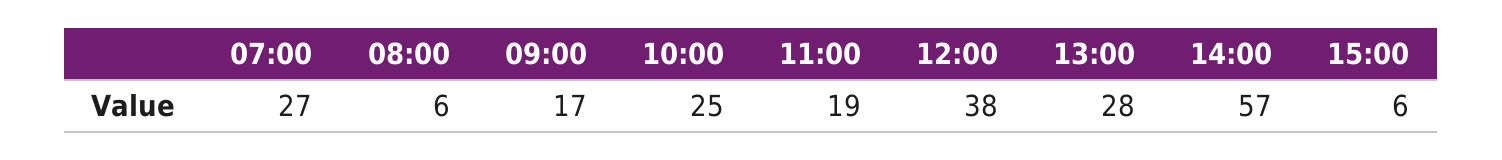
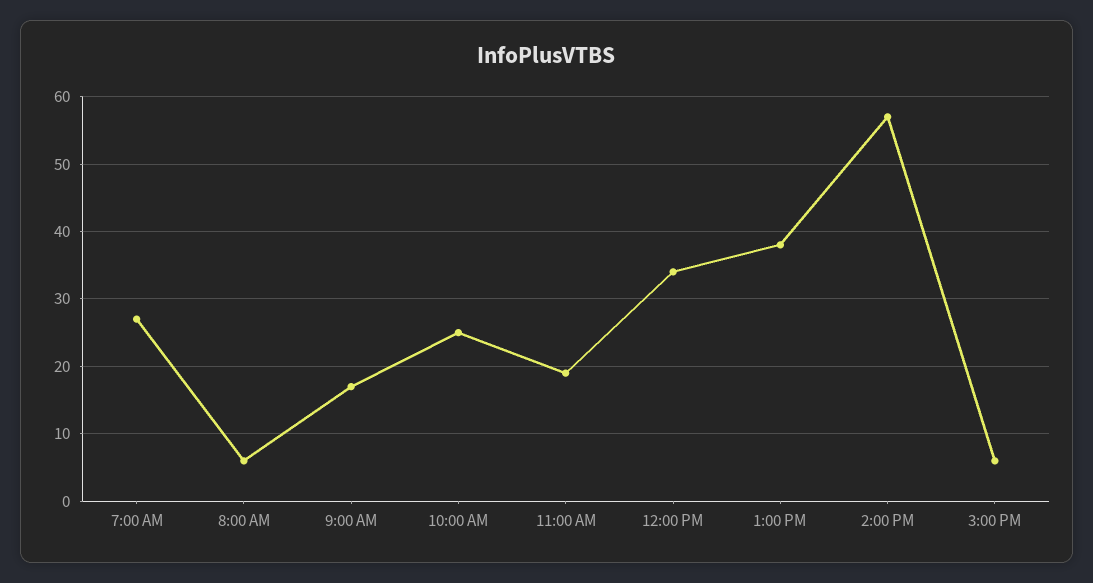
12:00: 38 -> 34
13:00: 28 -> 38

